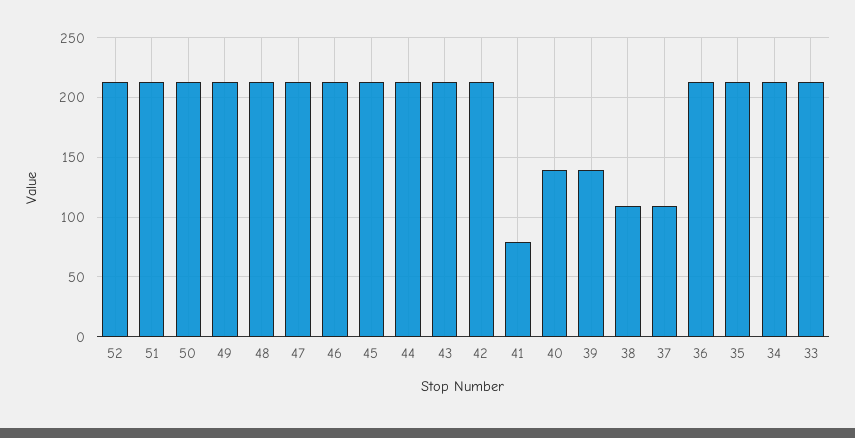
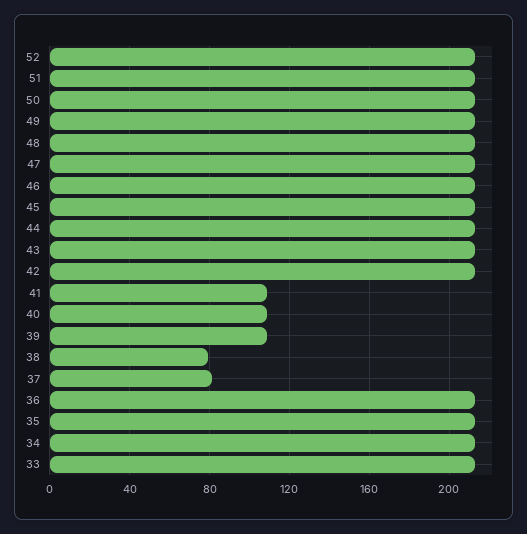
41: 80 -> 110
40: 140 -> 110
39: 140 -> 110
38: 110 -> 80
37: 110 -> 80

